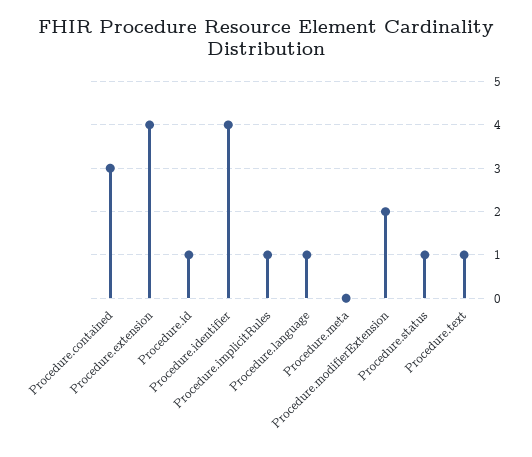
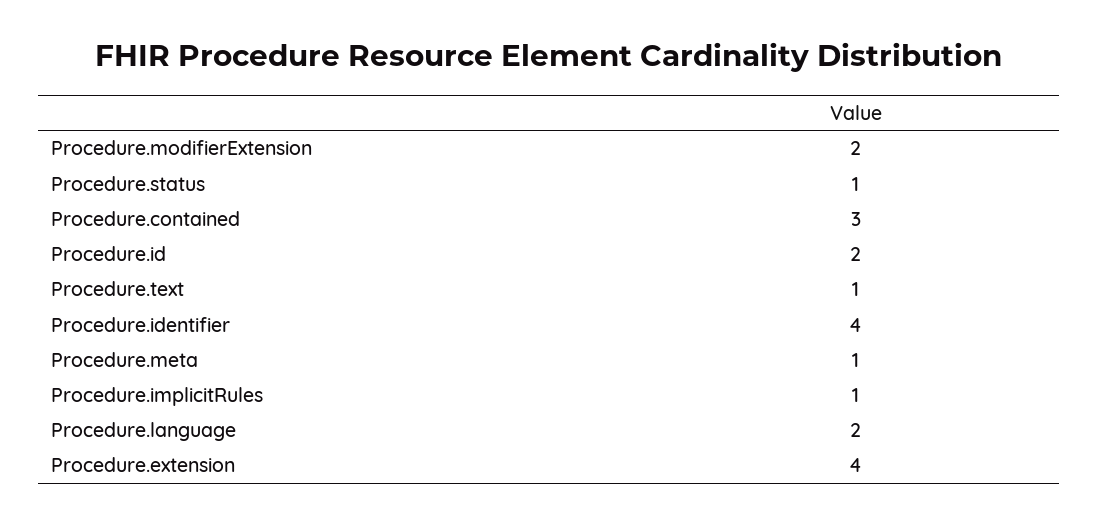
Procedure.id: 1 -> 2
Procedure.language: 1 -> 2
Procedure.meta: 0 -> 1

